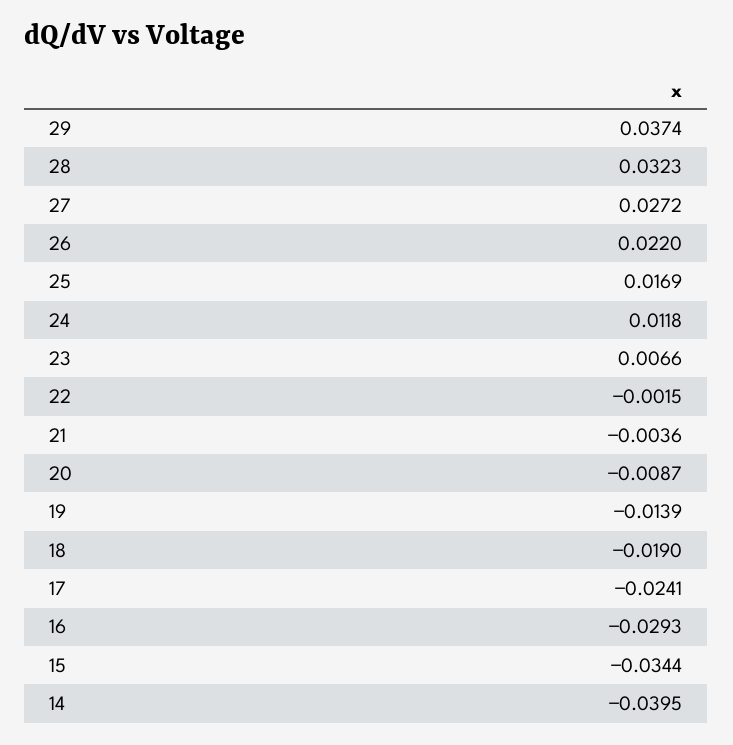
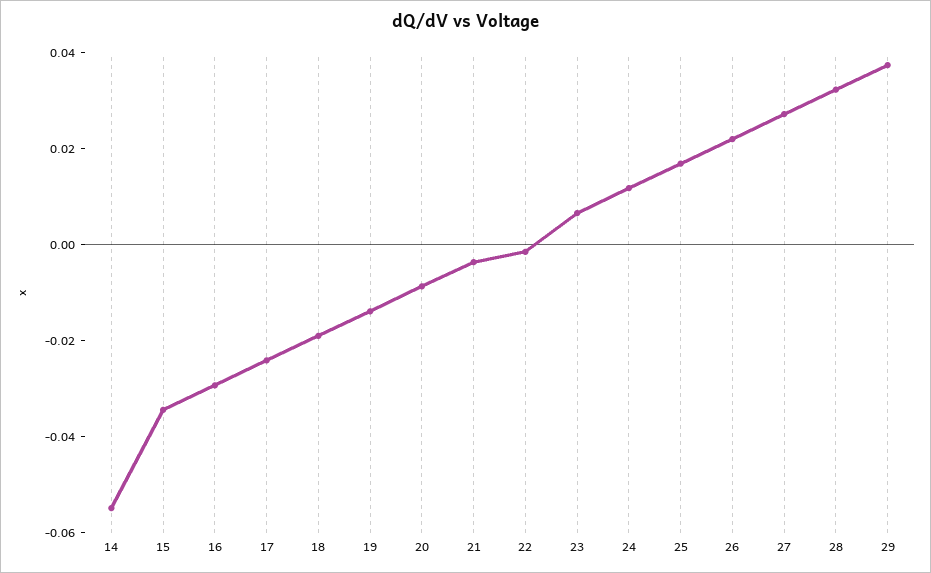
14: -0.0395 -> -0.055

